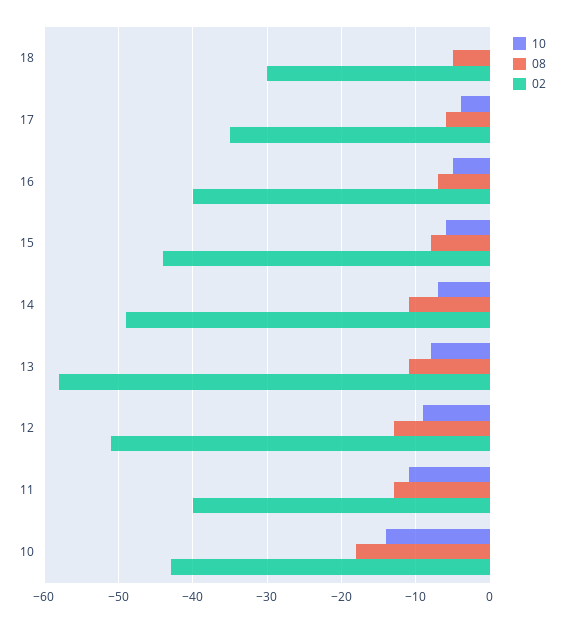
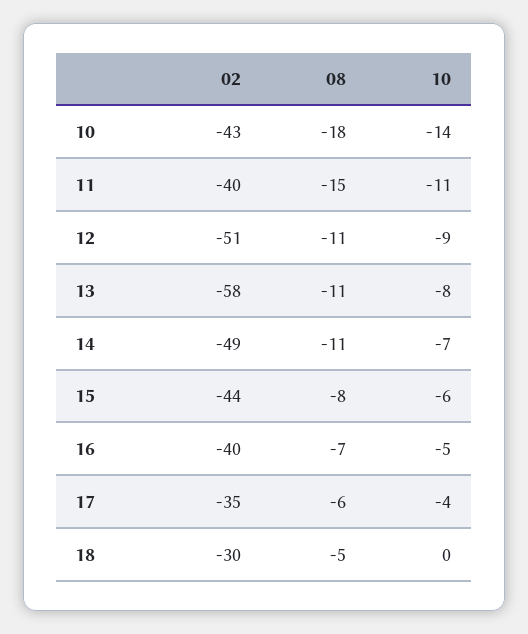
08, 12: -13 -> -11
08, 11: -13 -> -15

